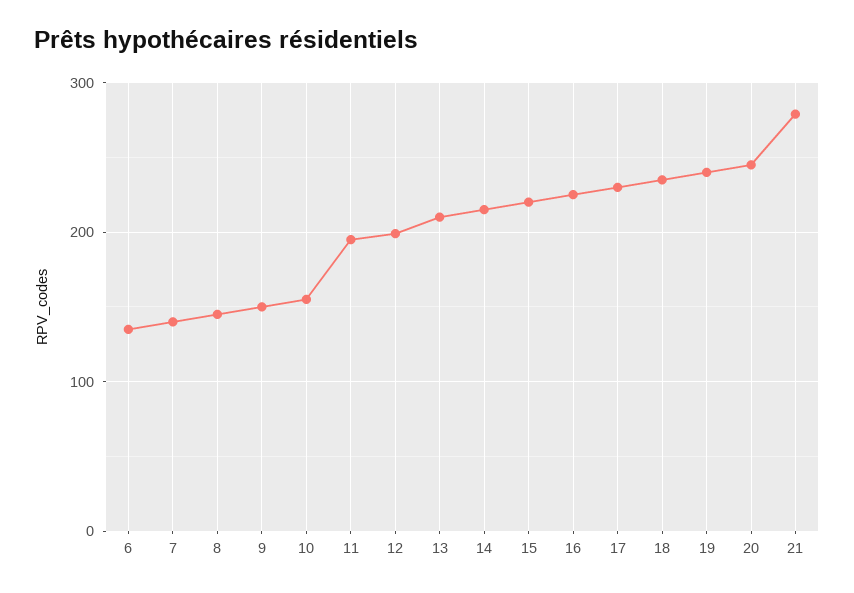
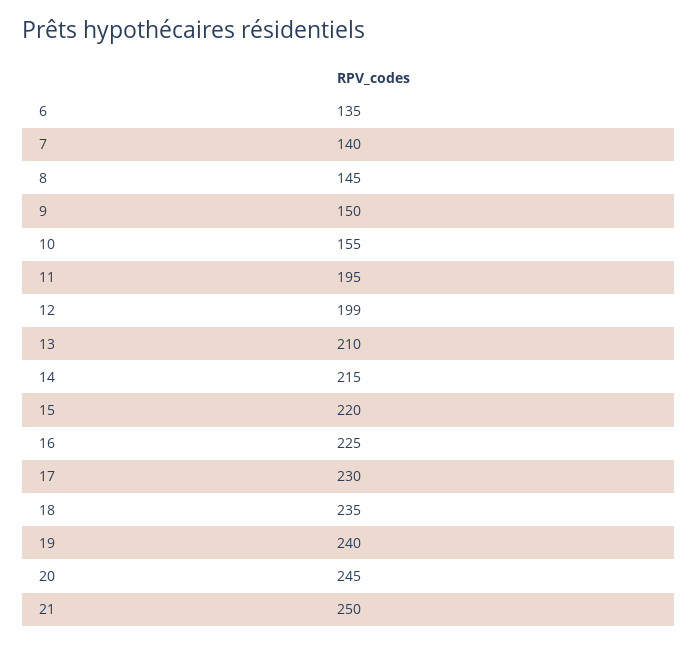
21: 280 -> 250

